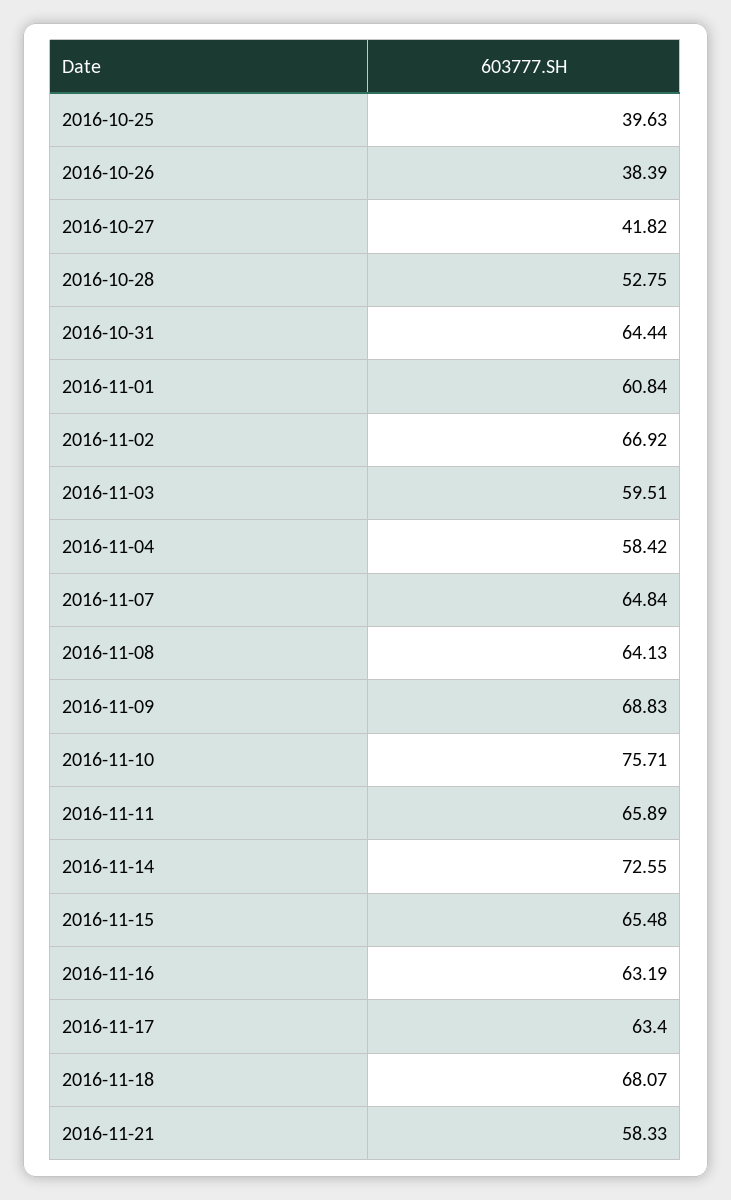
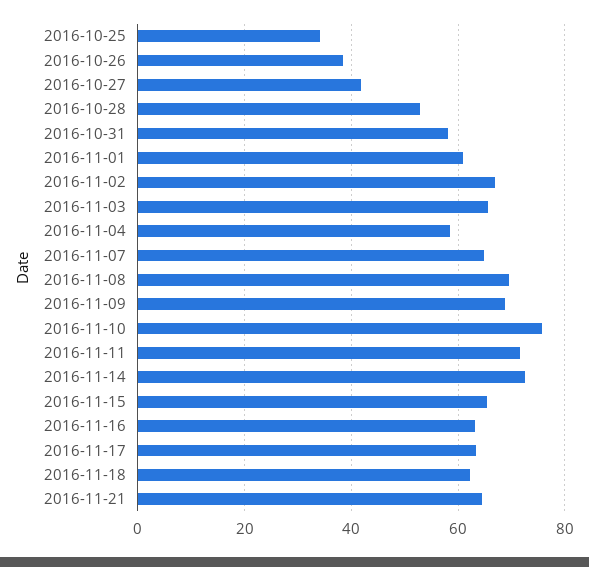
2016-10-25: 39.63 -> 34
2016-10-31: 64.44 -> 58
2016-11-03: 59.51 -> 66
2016-11-08: 64.13 -> 70
2016-11-11: 65.89 -> 72
2016-11-18: 68.07 -> 62
2016-11-21: 58.33 -> 64

